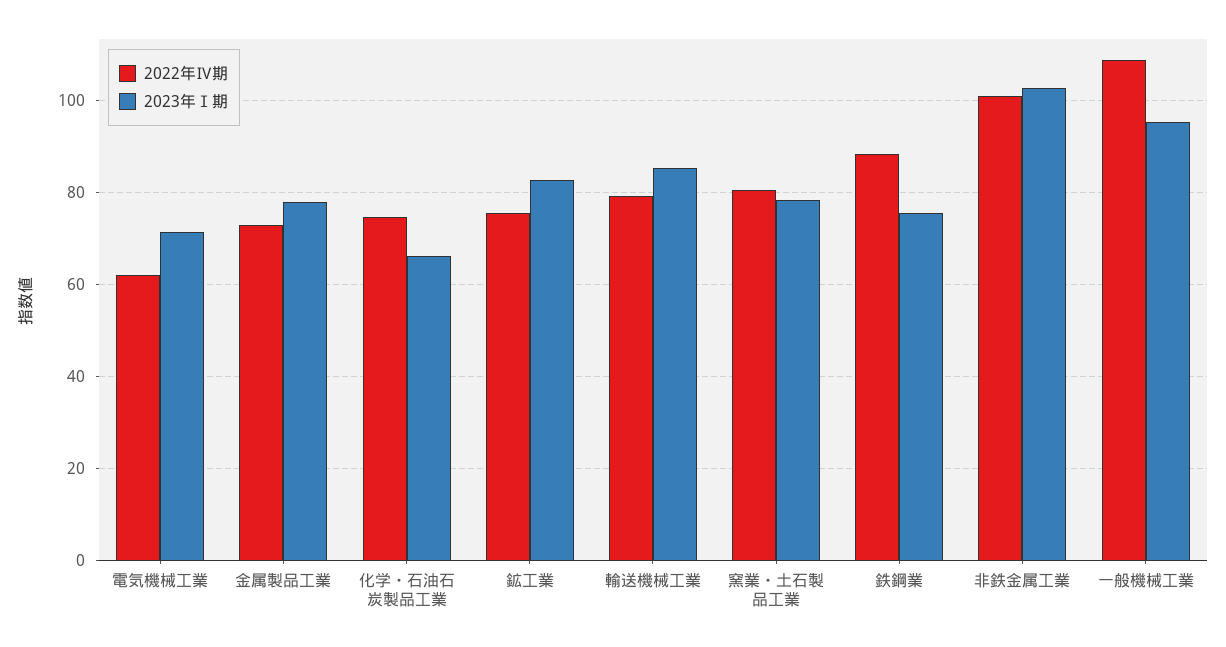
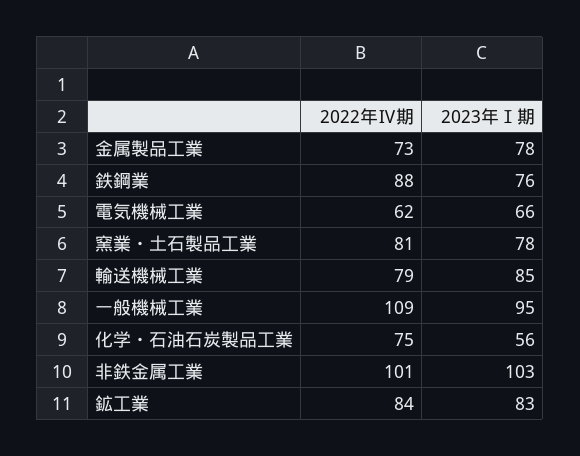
2023年Ⅰ期, 電気機械工業: 72 -> 66
2023年Ⅰ期, 化学・石油石炭製品工業: 66 -> 56
2022年Ⅳ期, 鉱工業: 76 -> 84

